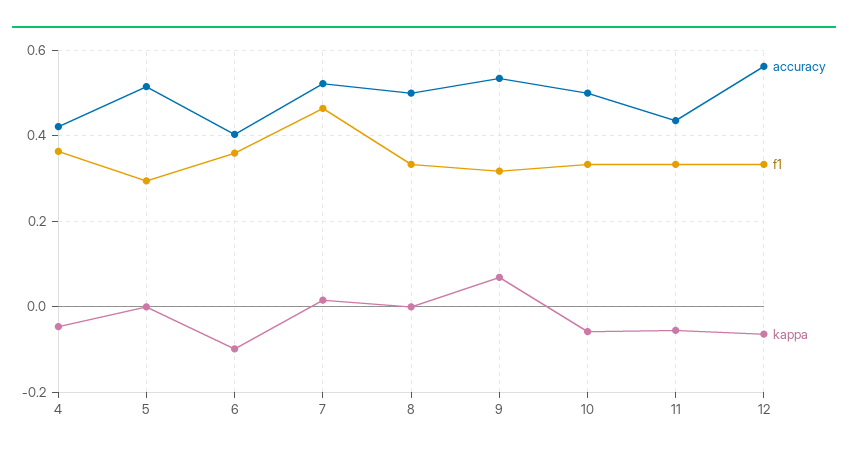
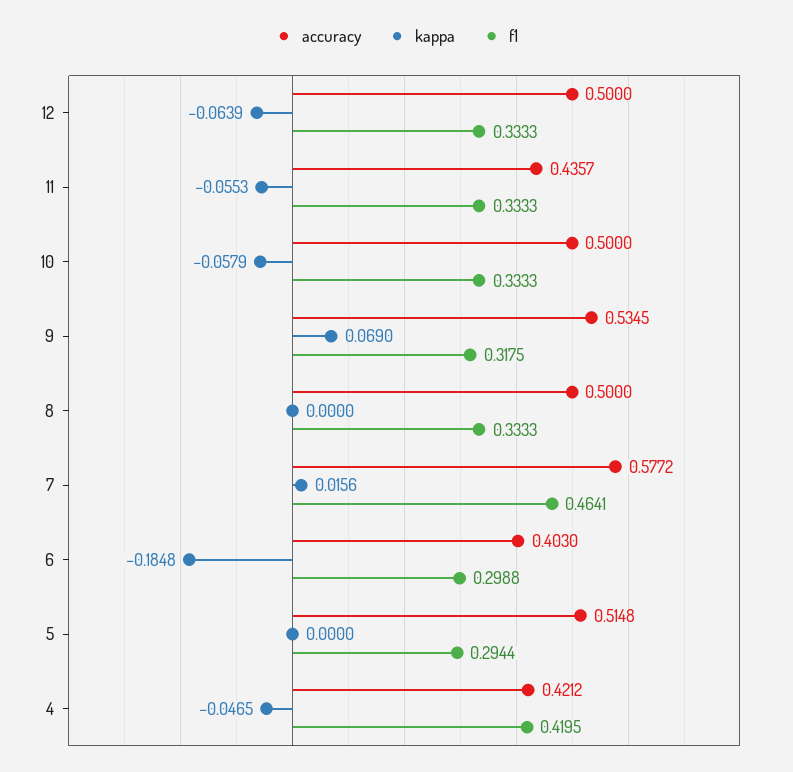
f1, 4: 0.36 -> 0.4195
f1, 6: 0.36 -> 0.2988
kappa, 6: -0.1 -> -0.1848
accuracy, 7: 0.52 -> 0.5772
accuracy, 12: 0.56 -> 0.5

